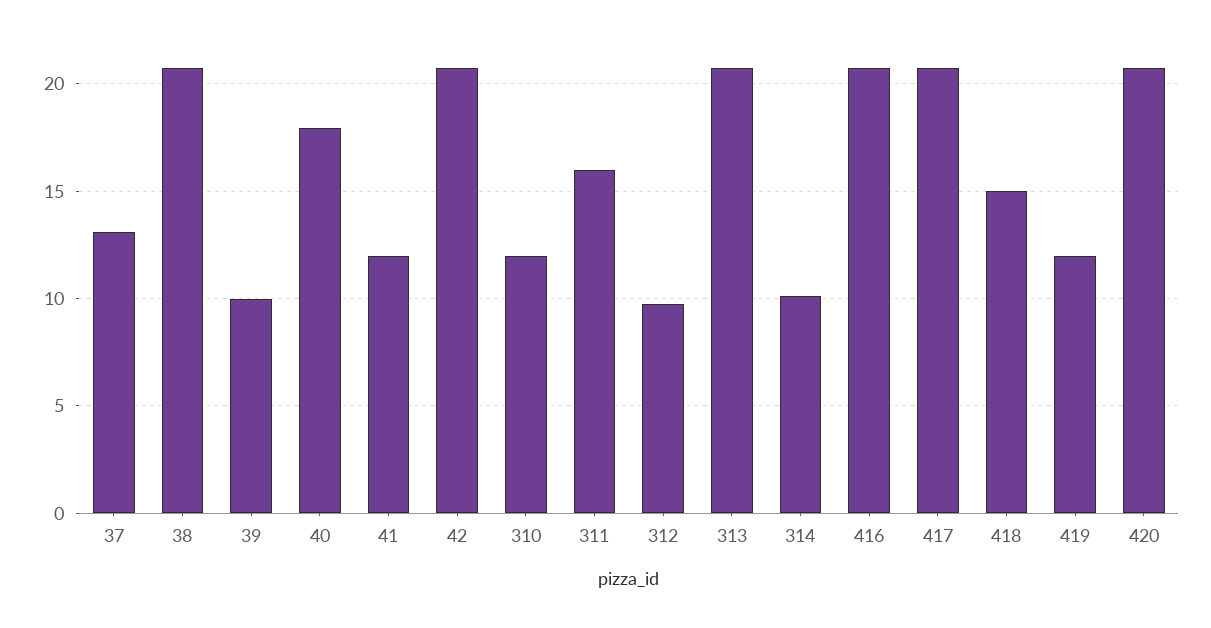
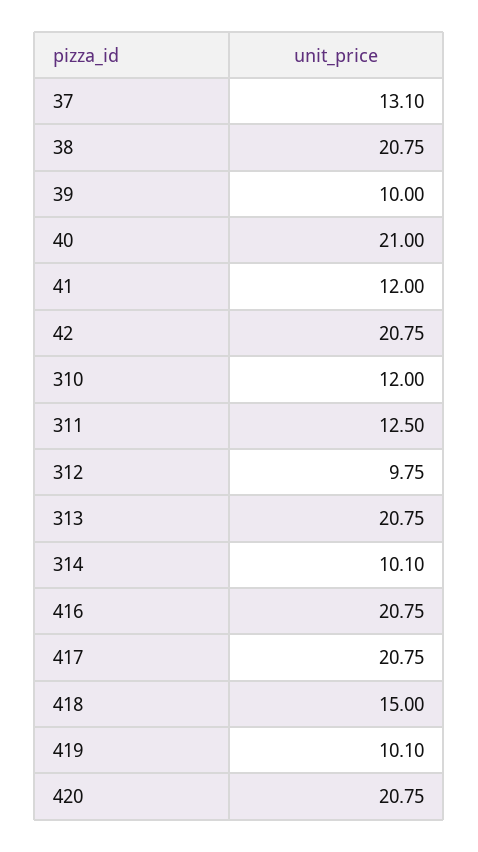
40: 18 -> 21
311: 16 -> 12.5
419: 12 -> 10.1

